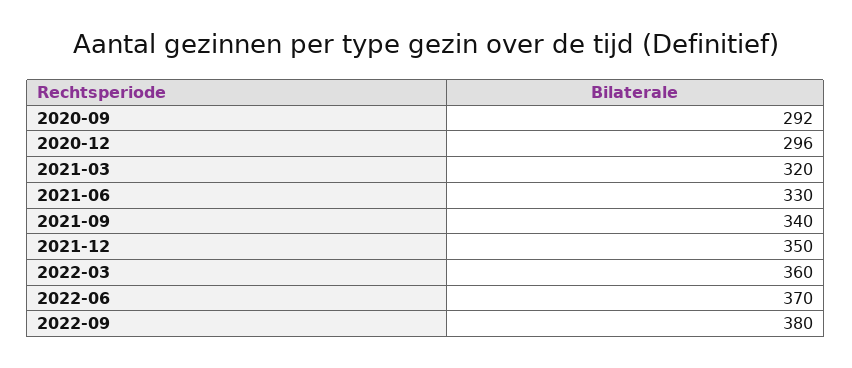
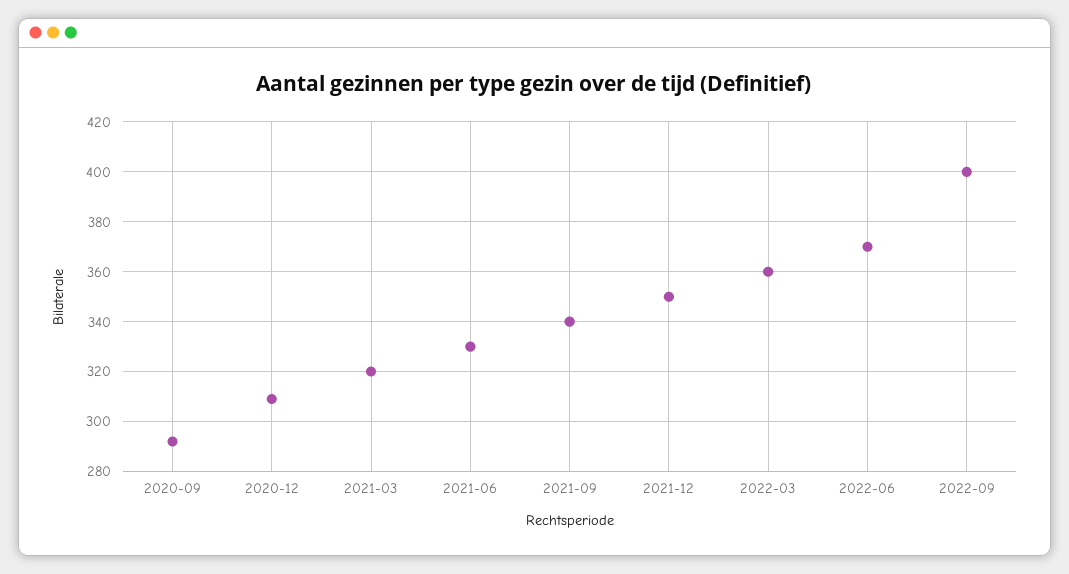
2020-12: 296 -> 310
2022-09: 380 -> 400

